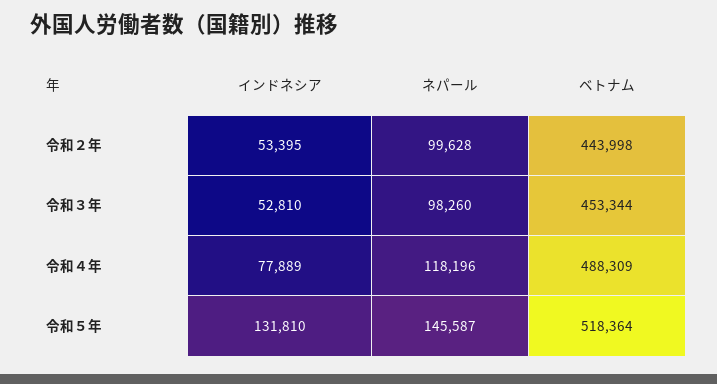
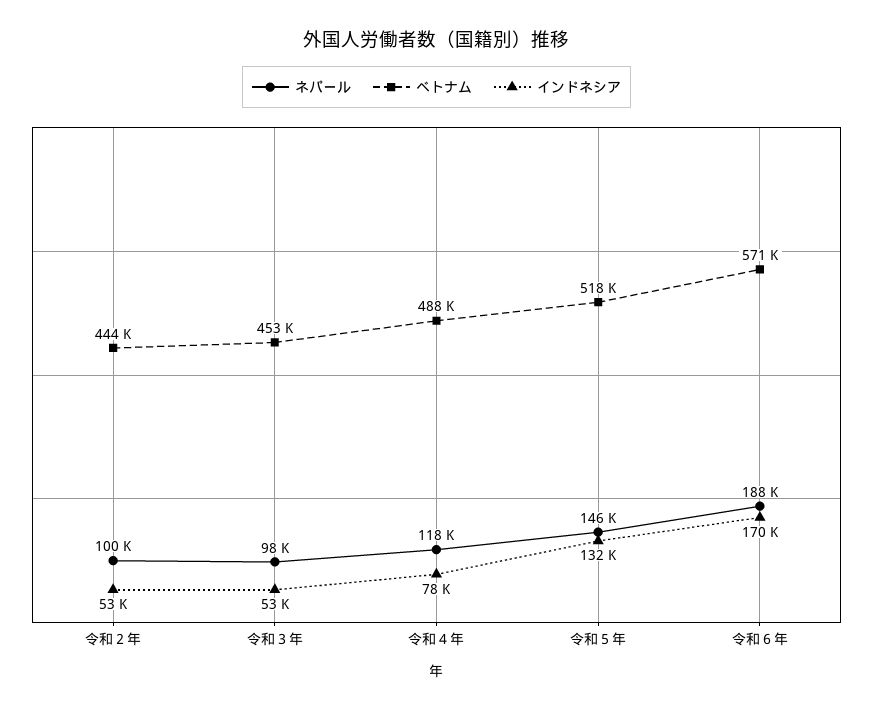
ネパール, 令和６年: none -> 188000
ベトナム, 令和６年: none -> 571000
インドネシア, 令和６年: none -> 170000

